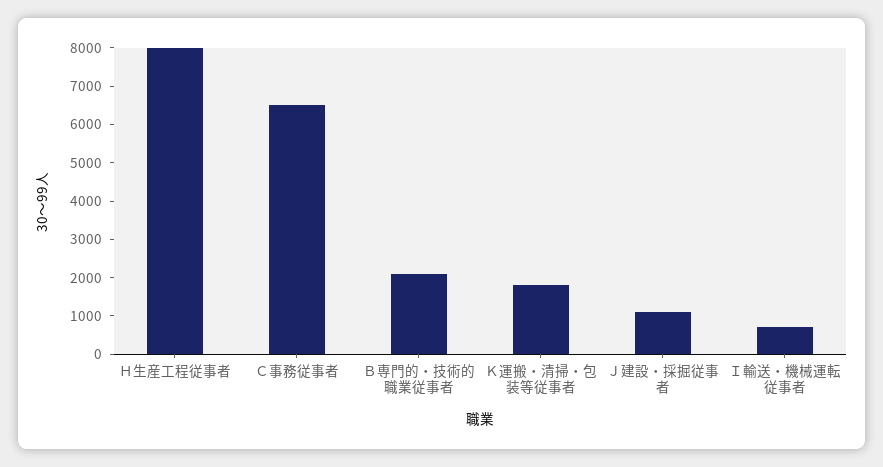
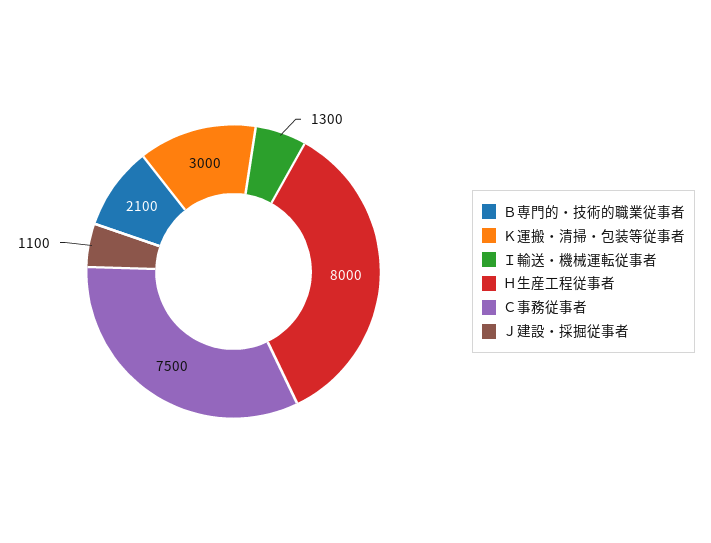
Ｃ事務従事者: 6500 -> 7500
Ｋ運搬・清掃・包装等従事者: 1750 -> 3000
Ｉ輸送・機械運転従事者: 750 -> 1300

